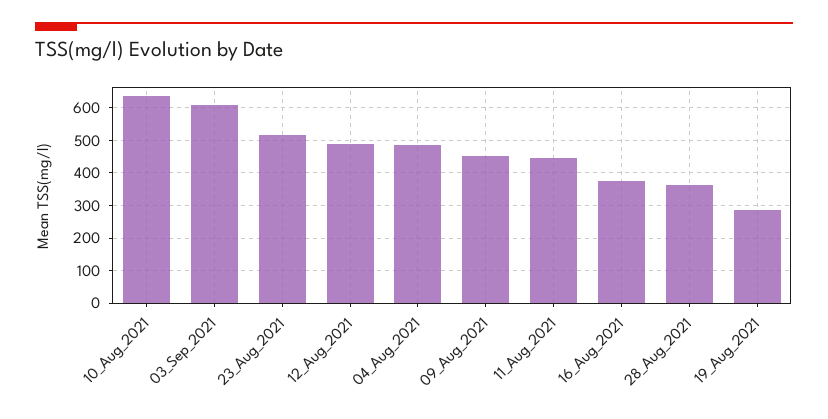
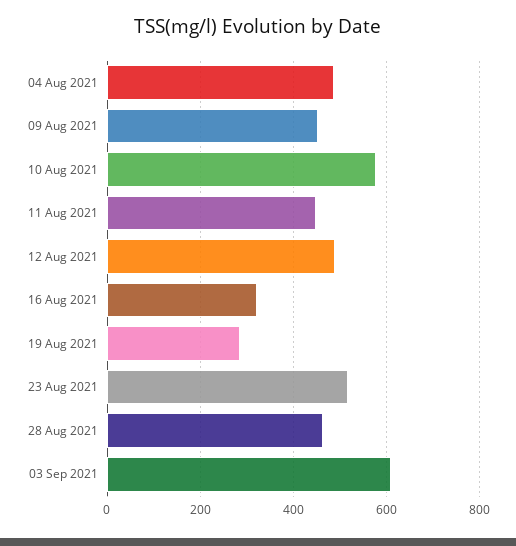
10_Aug_2021: 640 -> 580
16_Aug_2021: 380 -> 320
28_Aug_2021: 360 -> 460

